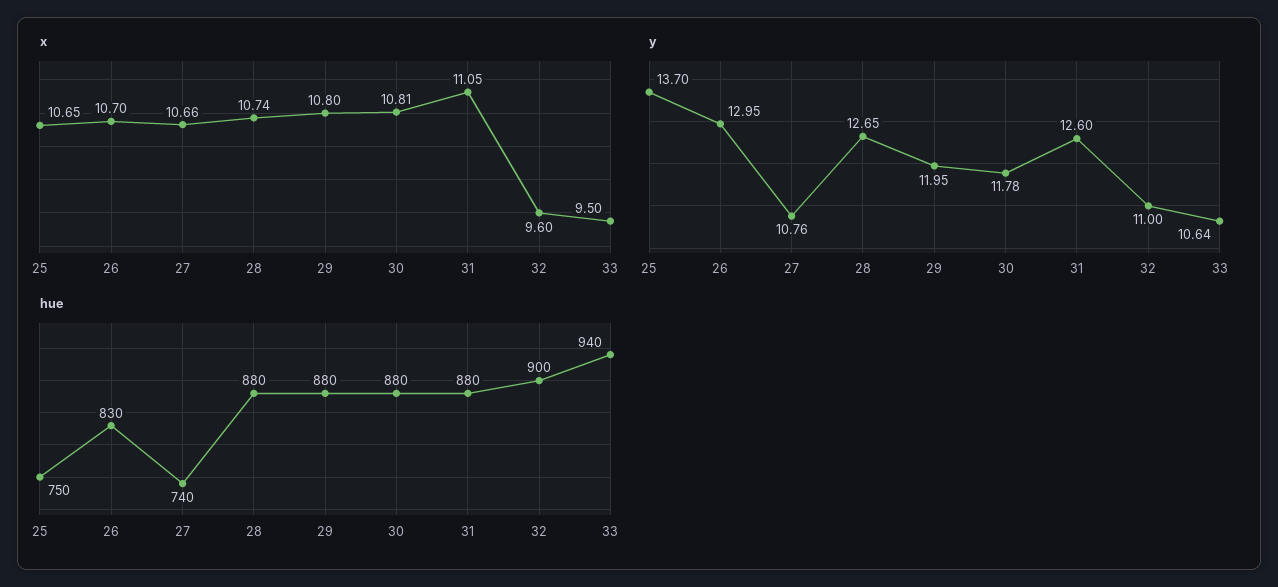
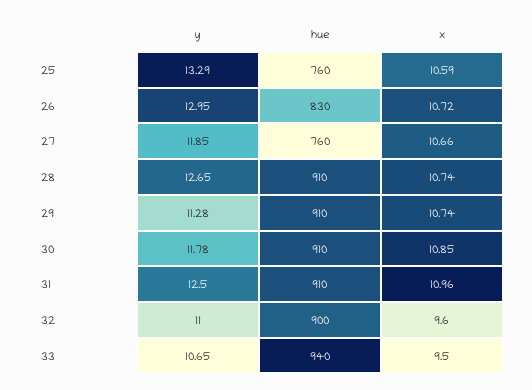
x, 25: 10.65 -> 10.59
x, 26: 10.7 -> 10.72
x, 29: 10.8 -> 10.74
x, 30: 10.81 -> 10.85
x, 31: 11.05 -> 10.96
y, 25: 13.7 -> 13.29
y, 27: 10.76 -> 11.85
y, 29: 11.95 -> 11.28
y, 31: 12.6 -> 12.5
y, 33: 10.64 -> 10.65
hue, 25: 750 -> 760
hue, 27: 740 -> 760
hue, 28: 880 -> 910
hue, 29: 880 -> 910
hue, 30: 880 -> 910
hue, 31: 880 -> 910

